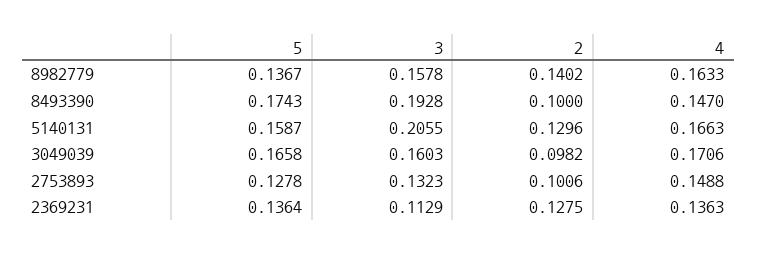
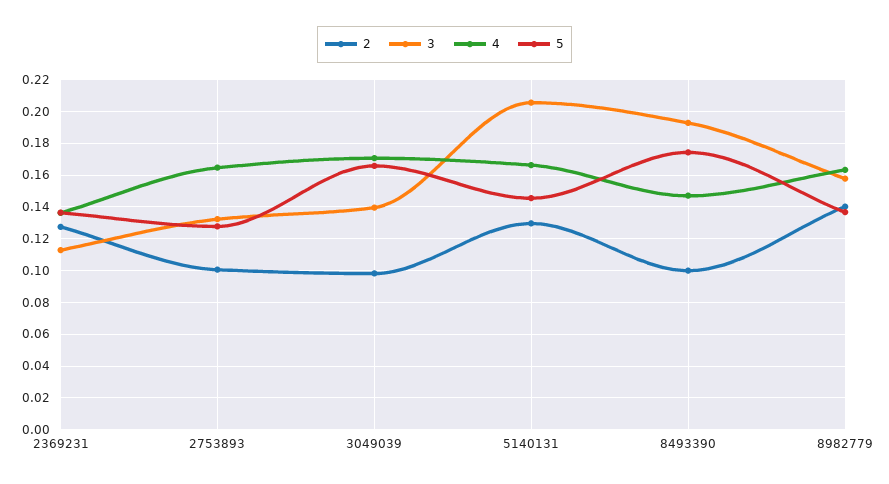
5, 5140131: 0.1587 -> 0.145
3, 3049039: 0.1603 -> 0.14
4, 2753893: 0.1488 -> 0.165

